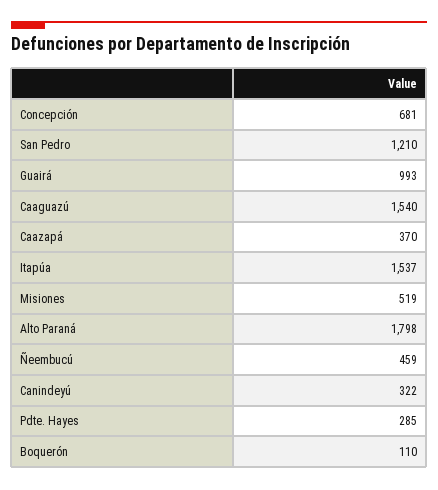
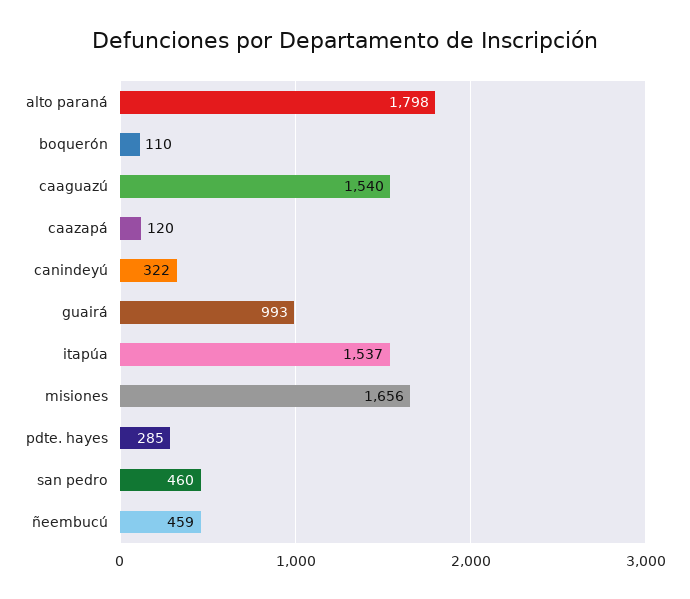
Concepción: 681 -> none
San Pedro: 1210 -> 460
Caazapá: 370 -> 120
Misiones: 519 -> 1656

